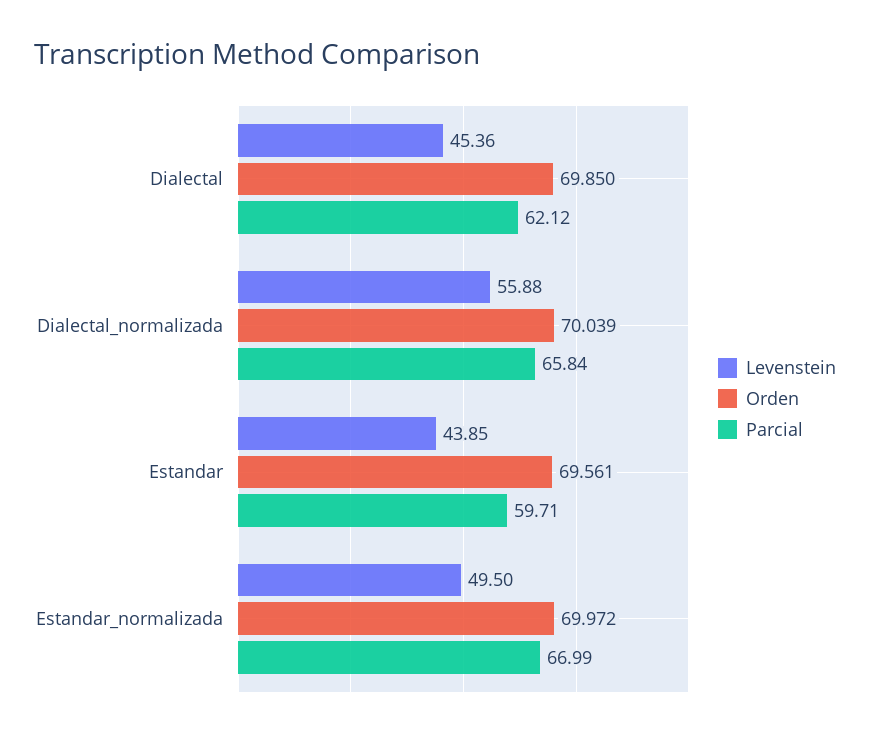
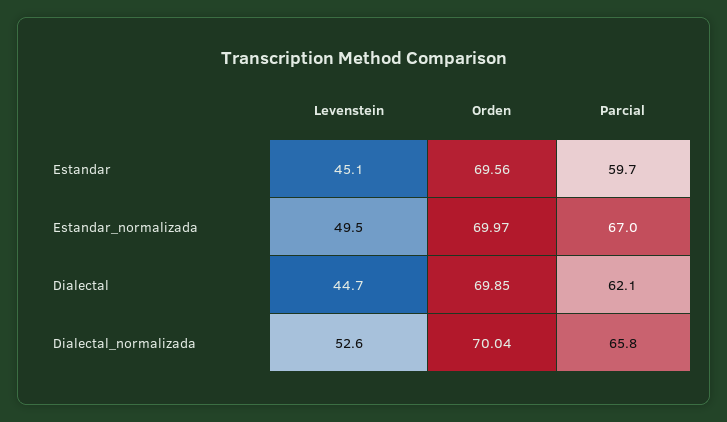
Levenstein, Dialectal: 45.36 -> 44.7
Levenstein, Dialectal_normalizada: 55.88 -> 52.6
Levenstein, Estandar: 43.85 -> 45.1

